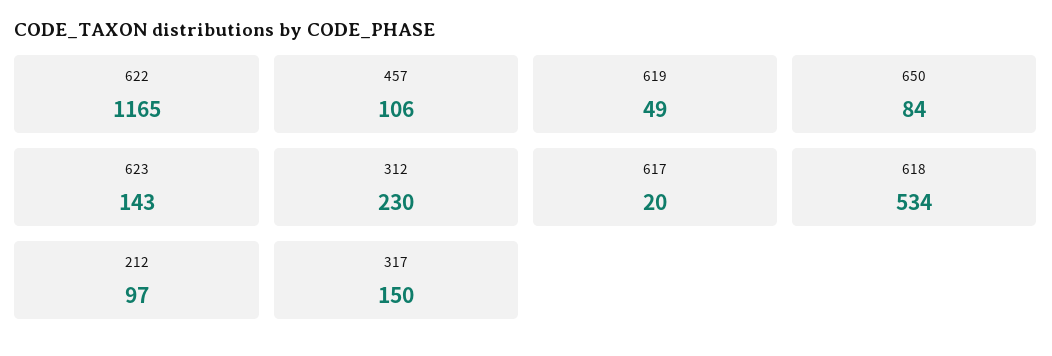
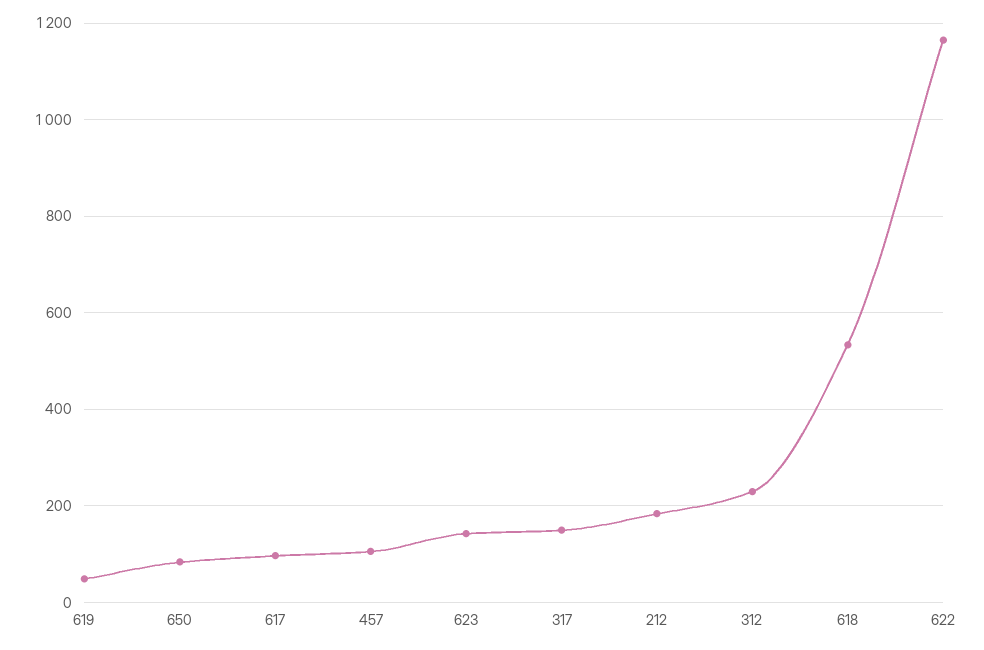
617: 20 -> 100
212: 97 -> 180

